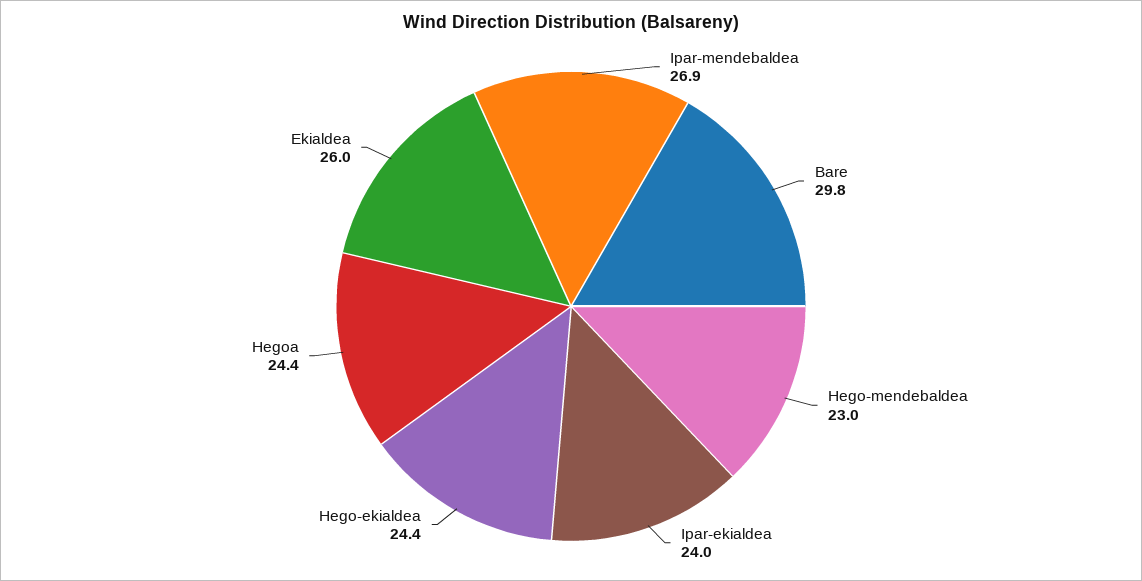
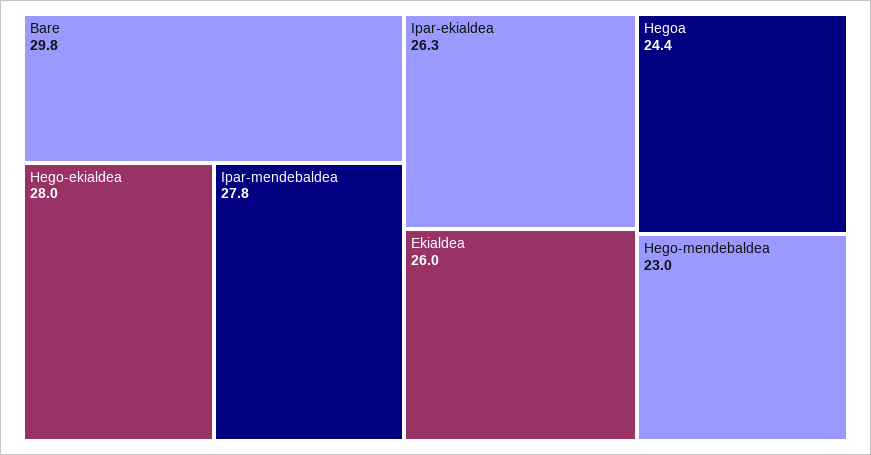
Ipar-mendebaldea: 26.9 -> 27.8
Ipar-ekialdea: 24 -> 26.3
Hego-ekialdea: 24.4 -> 28

